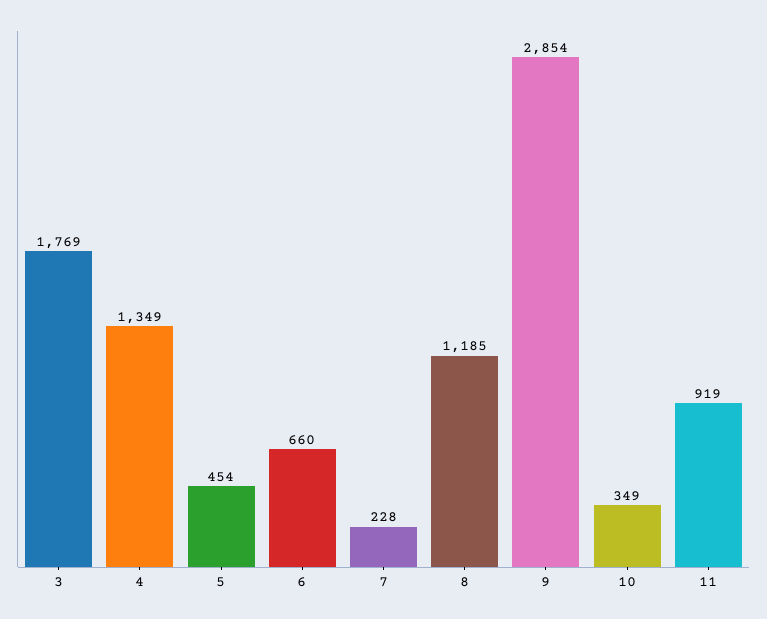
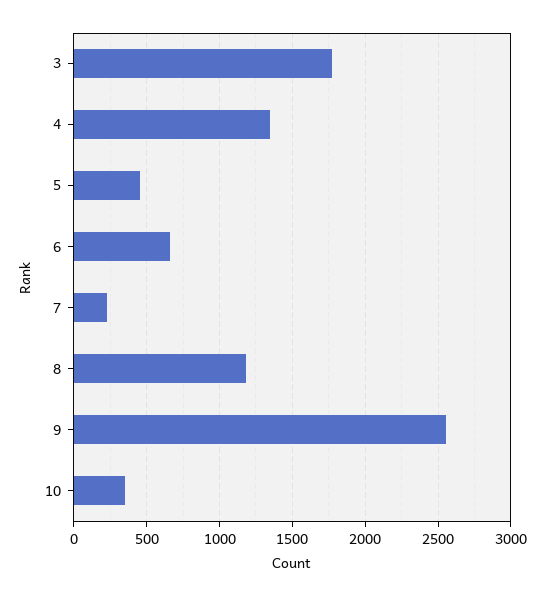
9: 2854 -> 2550
11: 919 -> none

